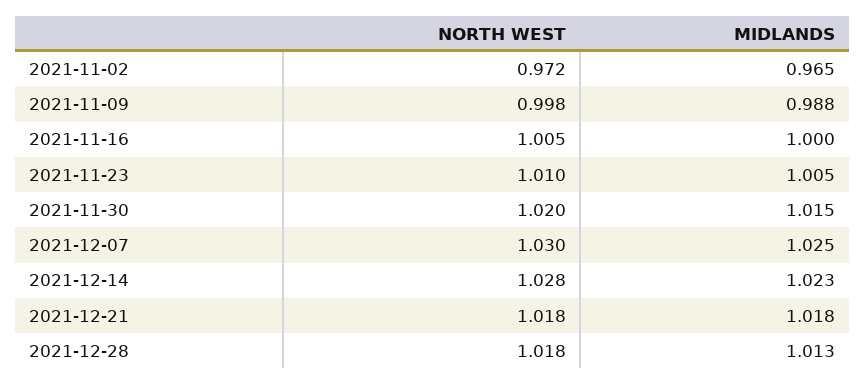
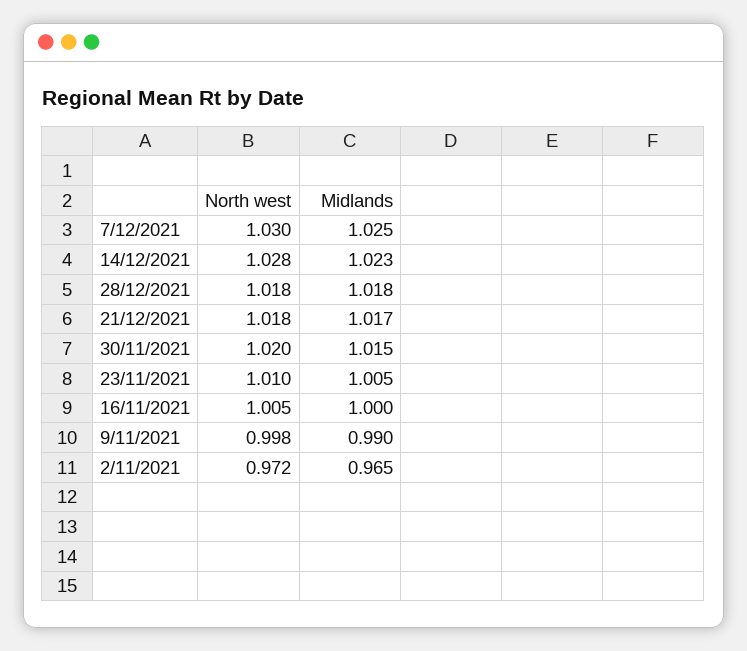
MIDLANDS, 2021-11-09: 0.988 -> 0.99
MIDLANDS, 2021-12-21: 1.018 -> 1.017
MIDLANDS, 2021-12-28: 1.013 -> 1.018

